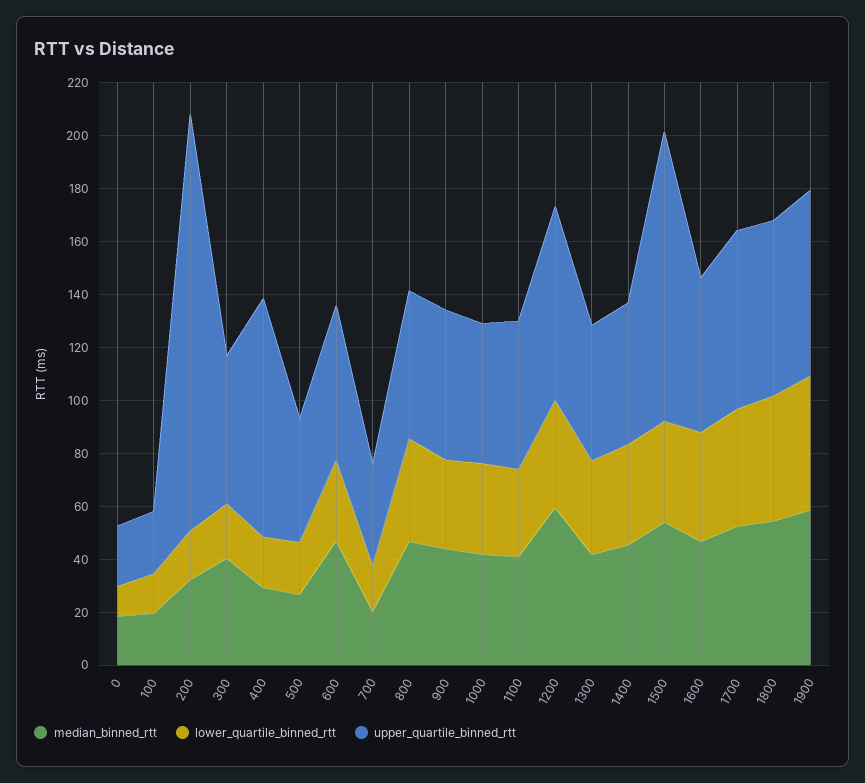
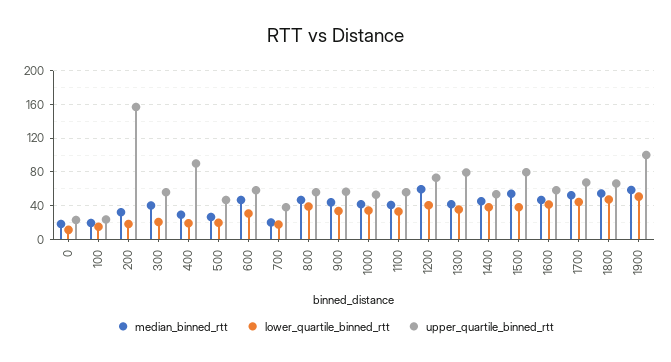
upper_quartile_binned_rtt, 1300: 50 -> 80
upper_quartile_binned_rtt, 1500: 110 -> 80
upper_quartile_binned_rtt, 1900: 70 -> 100

